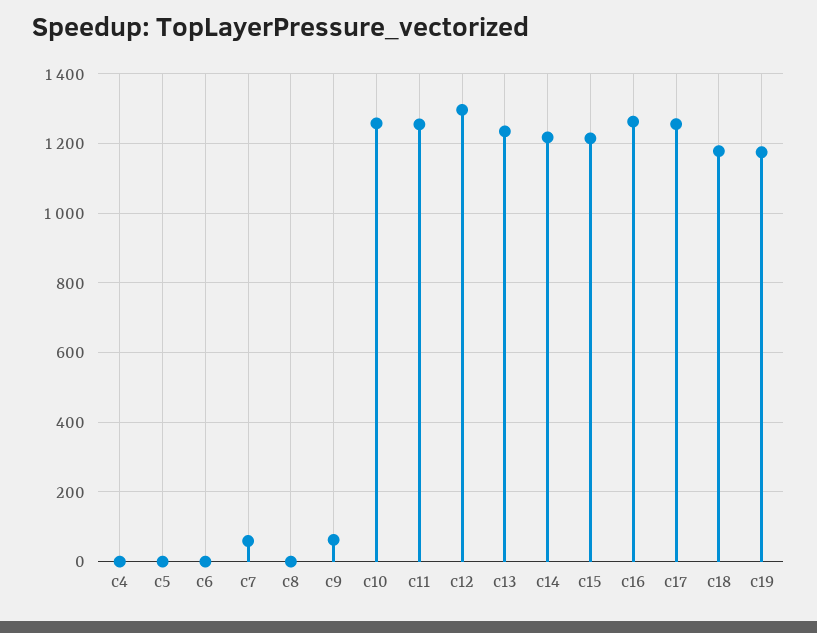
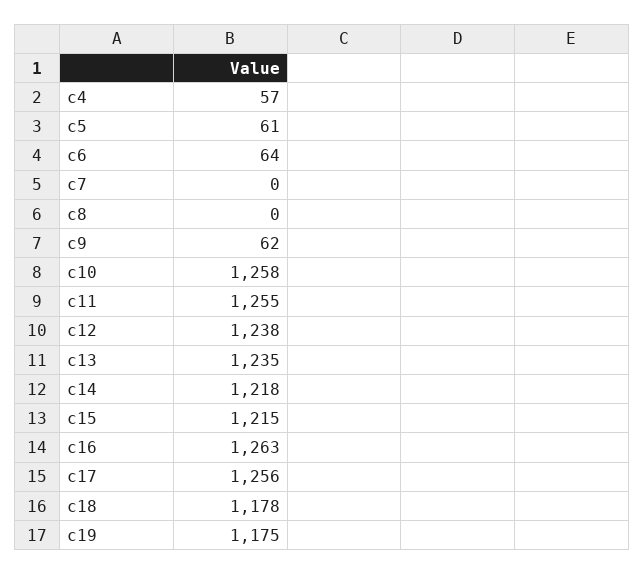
c4: 0 -> 57
c5: 0 -> 61
c6: 0 -> 64
c7: 60 -> 0
c12: 1300 -> 1238

